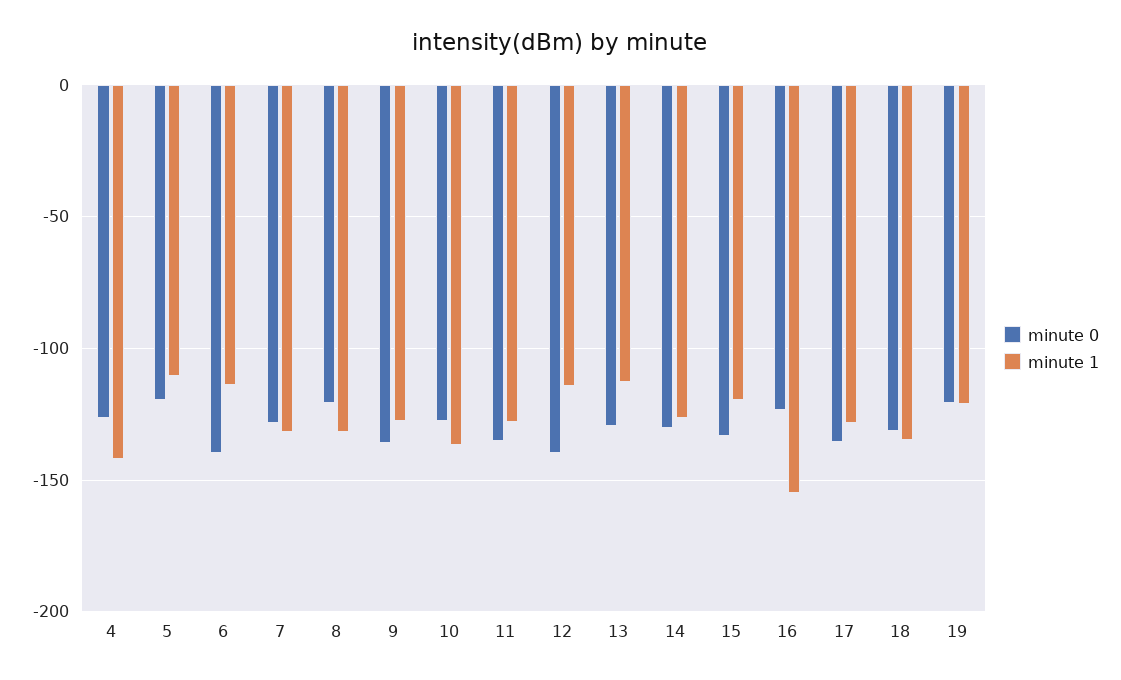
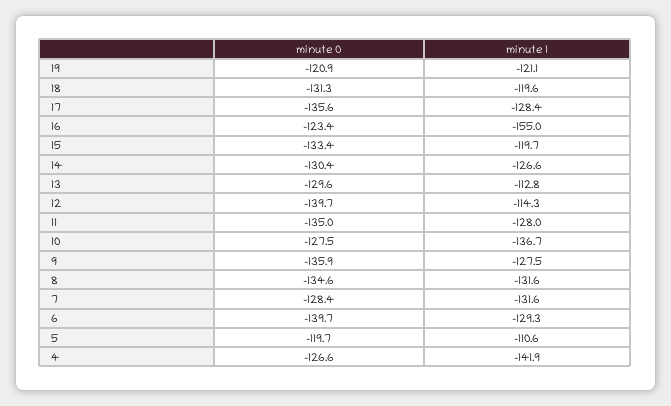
minute 1, 6: -115 -> -129.3
minute 0, 8: -120 -> -134.6
minute 1, 18: -135 -> -119.6

